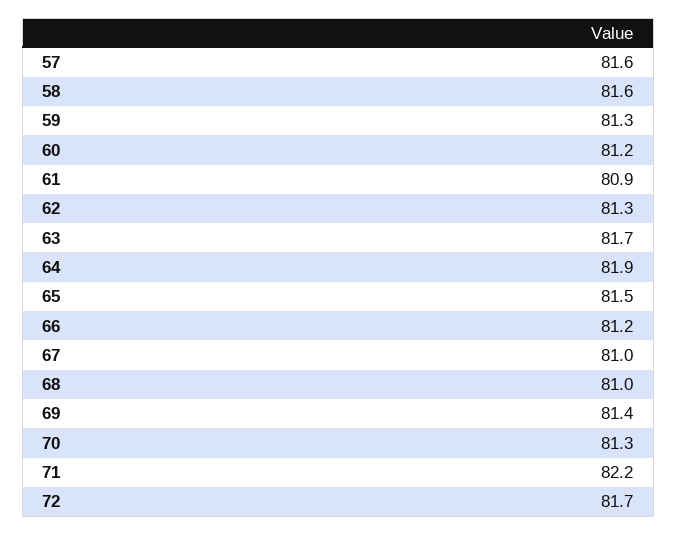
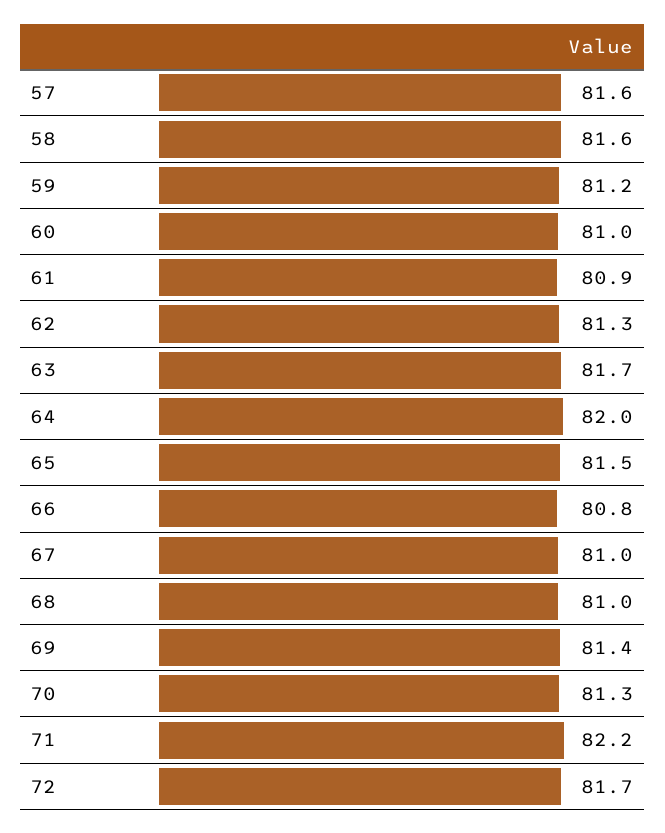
59: 81.3 -> 81.2
60: 81.2 -> 81
64: 81.9 -> 82
66: 81.2 -> 80.8

